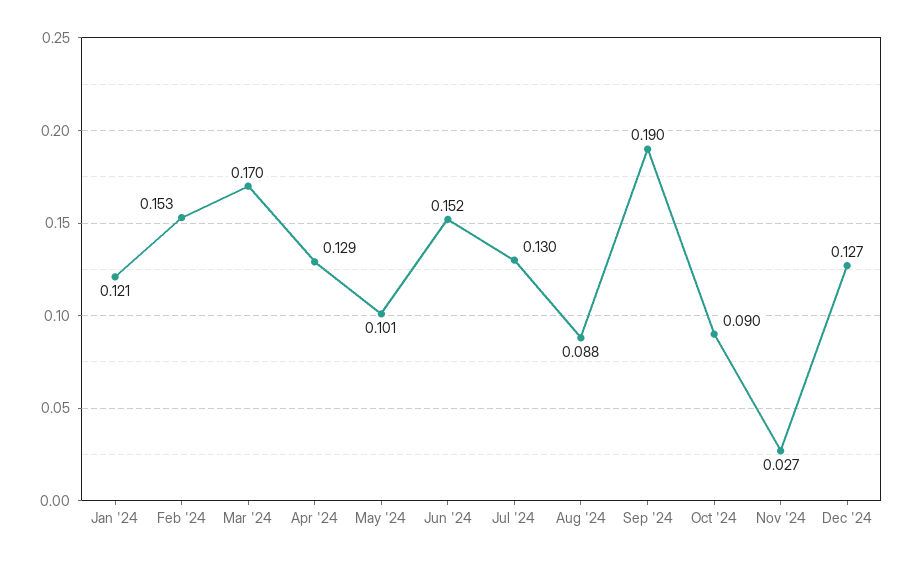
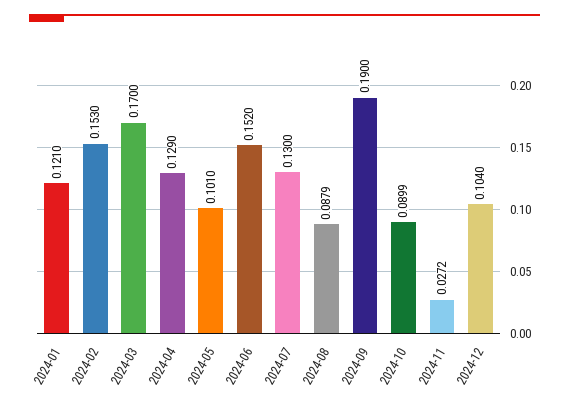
Dec '24: 0.127 -> 0.104

